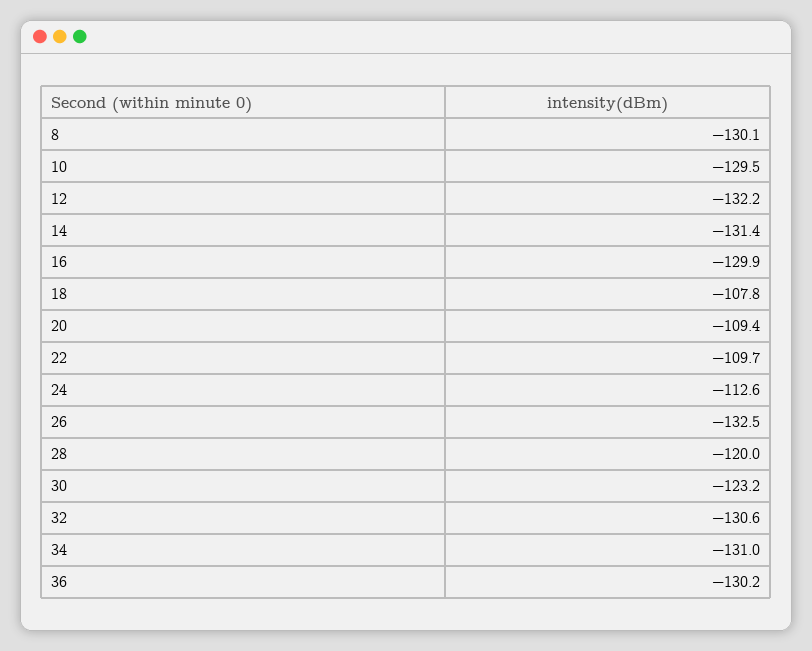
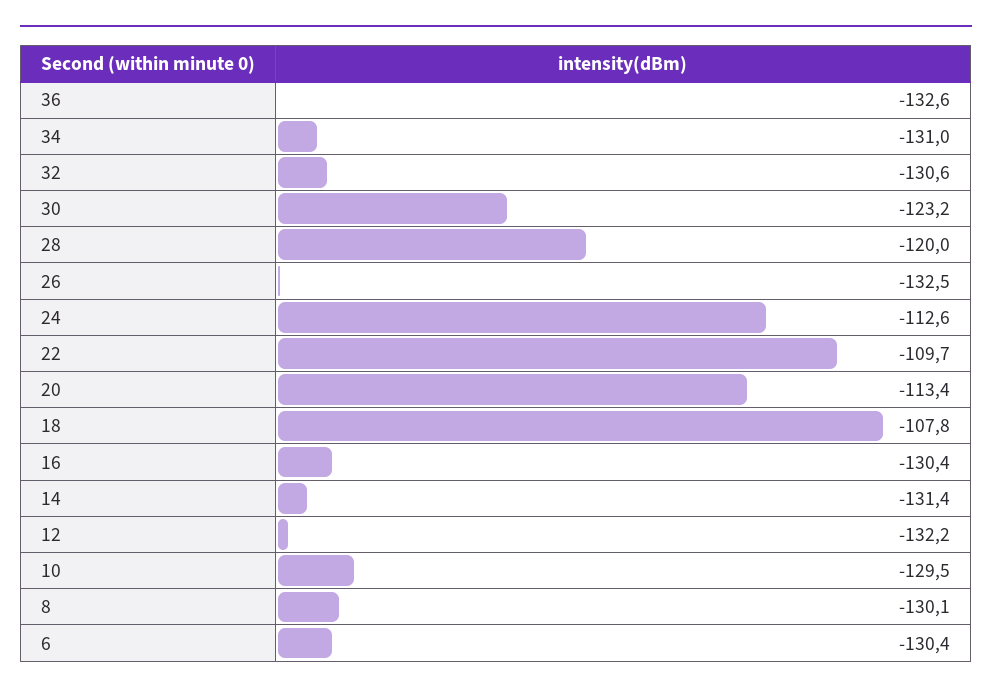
16: -129.9 -> -130.4
20: -109.4 -> -113.4
36: -130.2 -> -132.6
6: none -> -130.4

